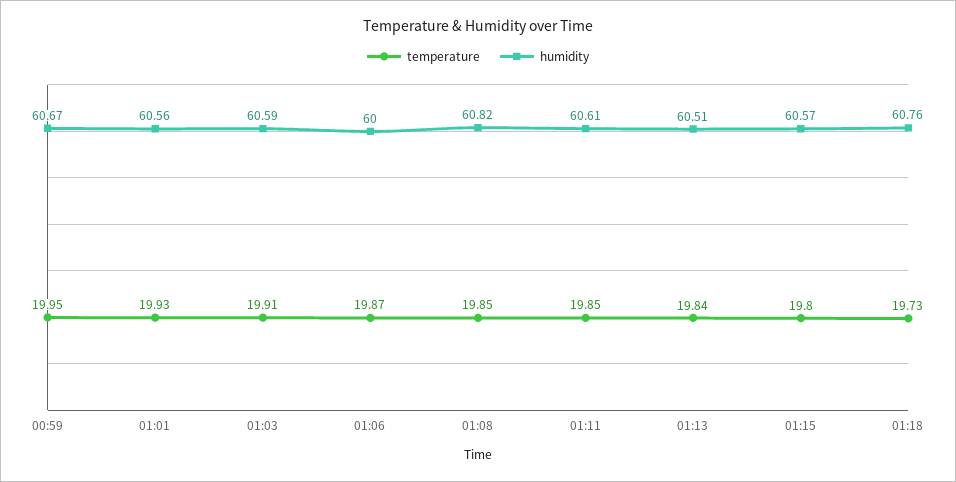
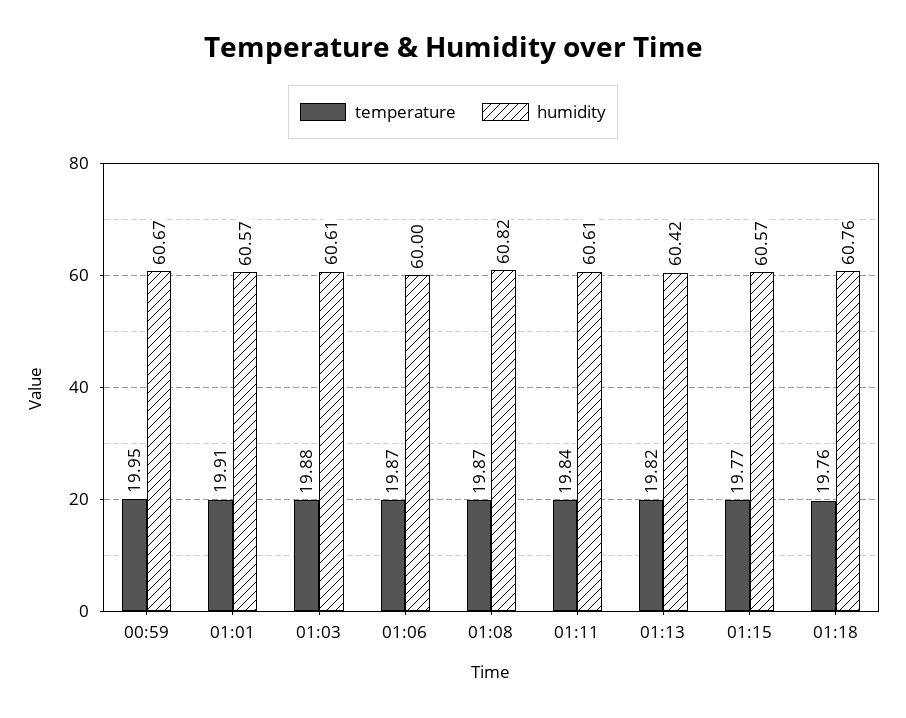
temperature, 01:01: 19.93 -> 19.91
humidity, 01:01: 60.56 -> 60.57
temperature, 01:03: 19.91 -> 19.88
humidity, 01:03: 60.59 -> 60.61
temperature, 01:08: 19.85 -> 19.87
temperature, 01:11: 19.85 -> 19.84
temperature, 01:13: 19.84 -> 19.82
humidity, 01:13: 60.51 -> 60.42
temperature, 01:15: 19.8 -> 19.77
temperature, 01:18: 19.73 -> 19.76

